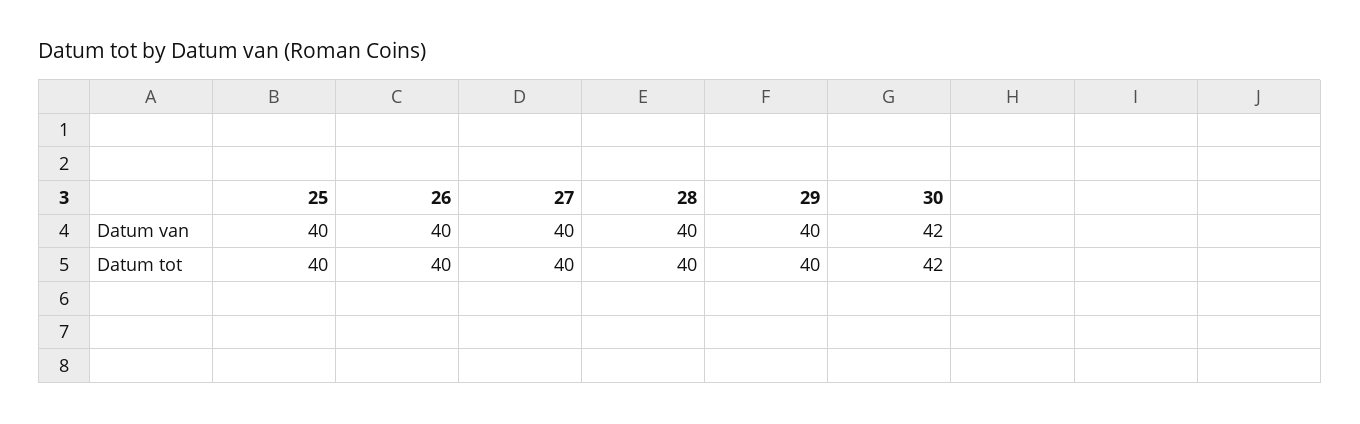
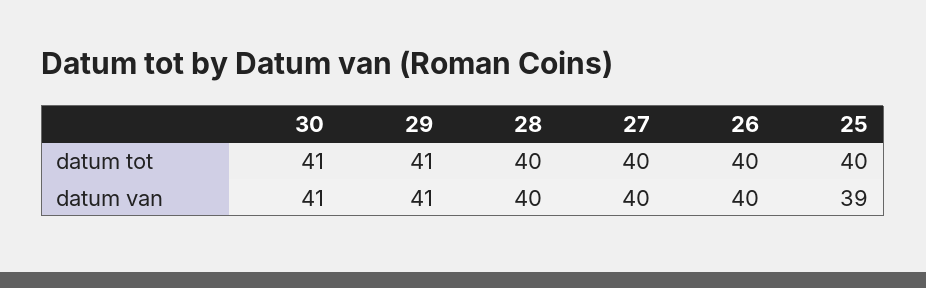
25, Datum van: 40 -> 39
29, Datum van: 40 -> 41
30, Datum van: 42 -> 41
29, Datum tot: 40 -> 41
30, Datum tot: 42 -> 41

